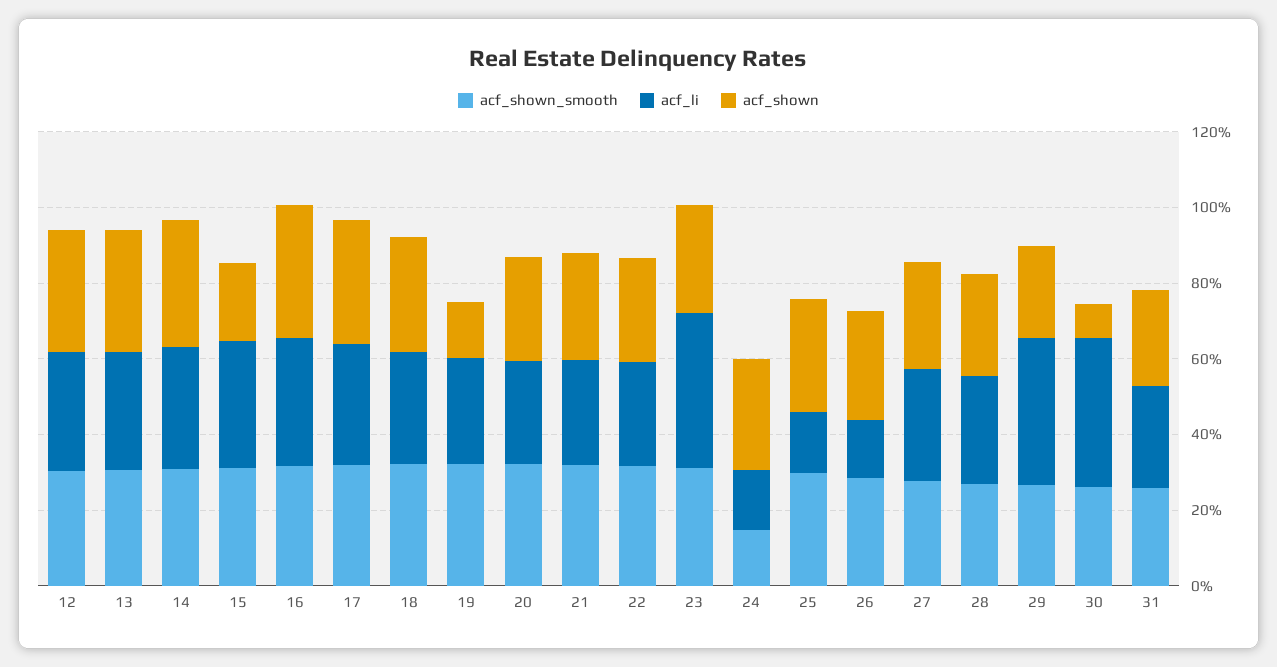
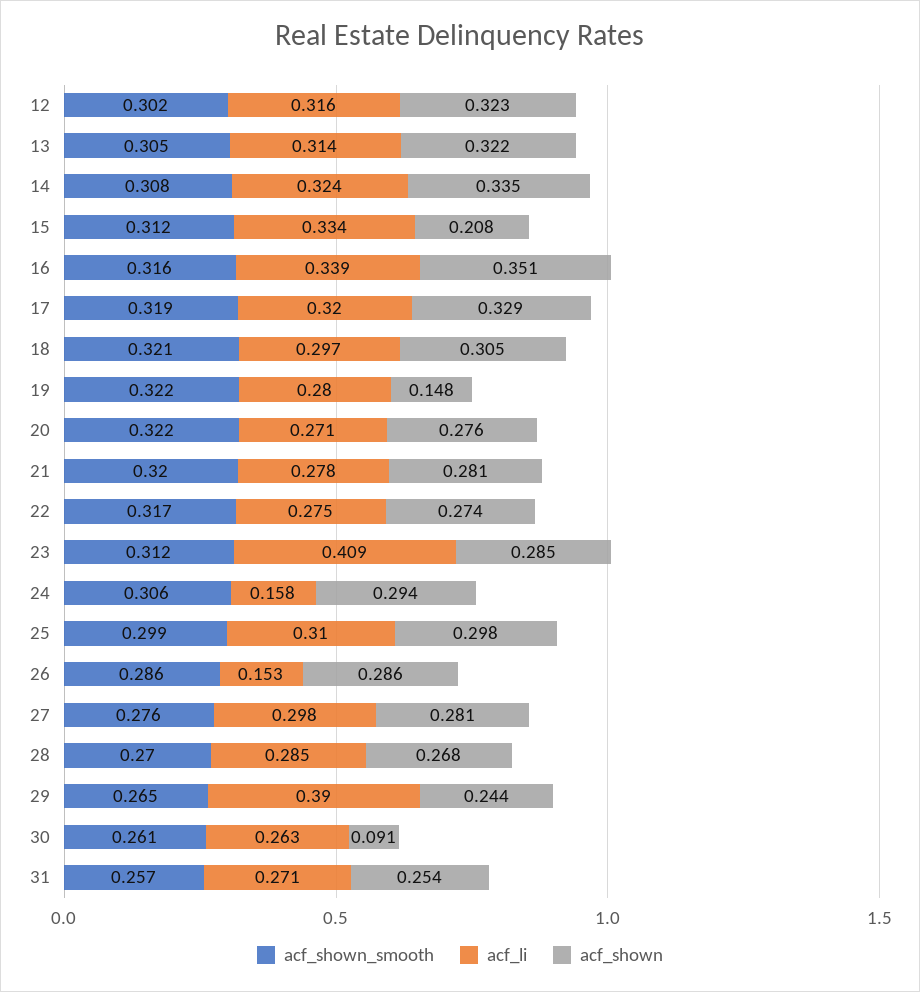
acf_shown_smooth, 24: 0.15 -> 0.306
acf_li, 25: 0.15 -> 0.31
acf_li, 30: 0.4 -> 0.263

